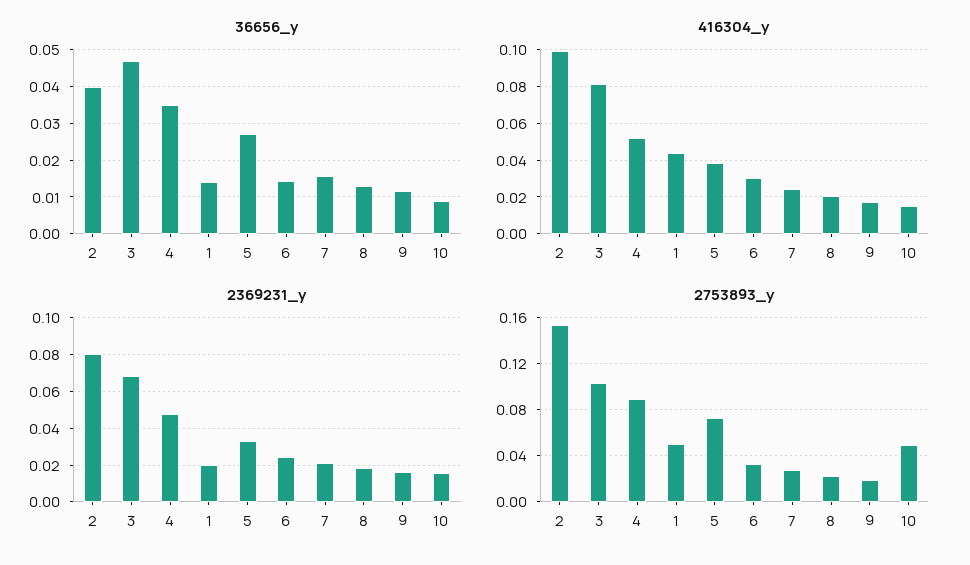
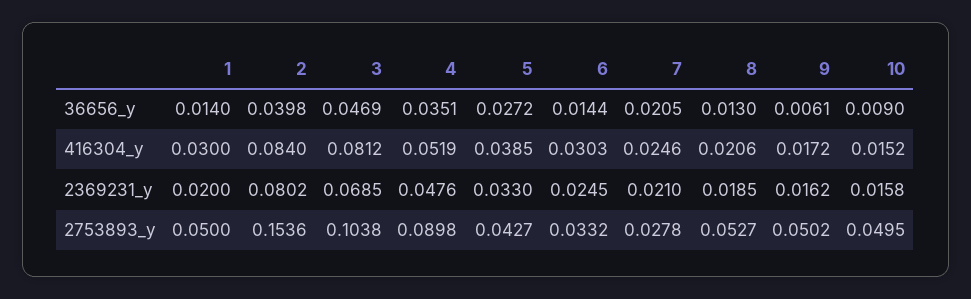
36656_y, 7: 0.016 -> 0.0205
36656_y, 9: 0.012 -> 0.0061
416304_y, 2: 0.1 -> 0.084
416304_y, 1: 0.045 -> 0.03
2753893_y, 5: 0.07 -> 0.0427
2753893_y, 8: 0.02 -> 0.0527
2753893_y, 9: 0.02 -> 0.0502

